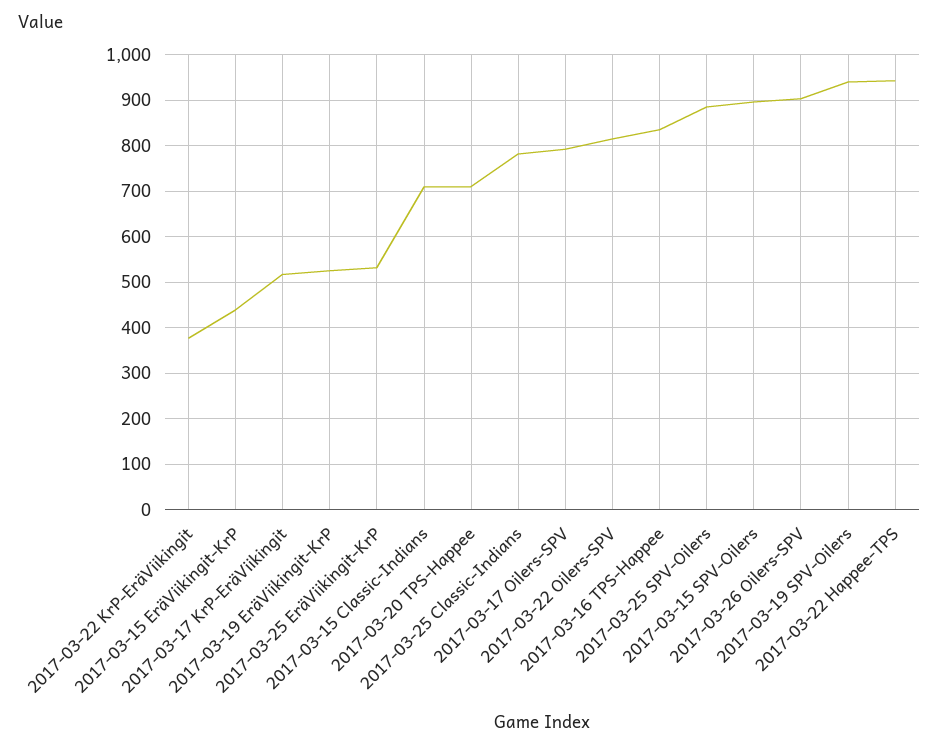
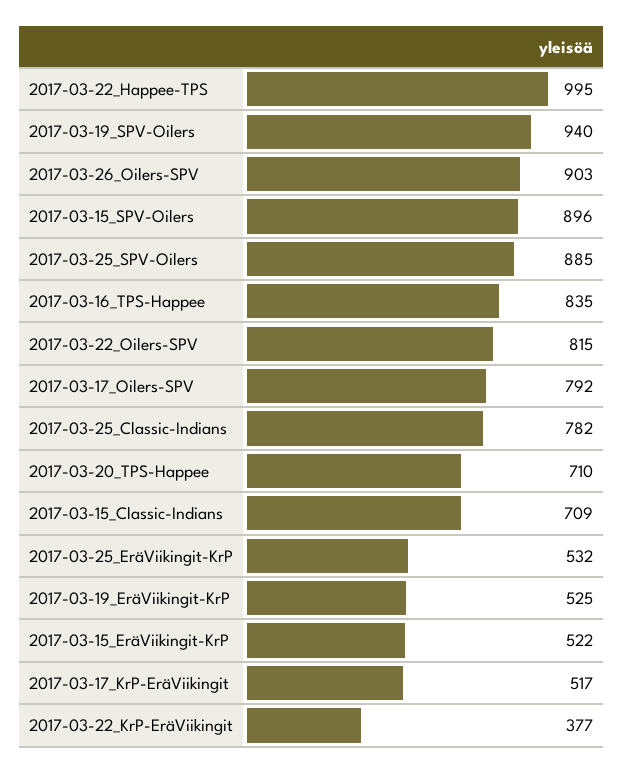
2017-03-15 EräViikingit-KrP: 440 -> 522
2017-03-22 Happee-TPS: 940 -> 995

